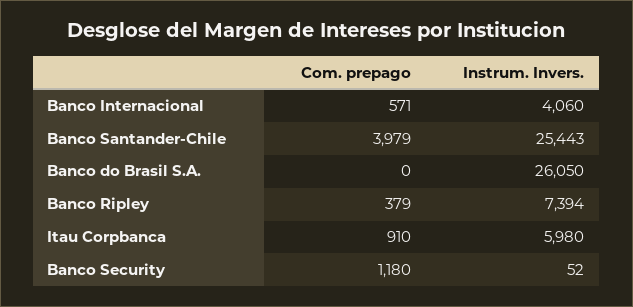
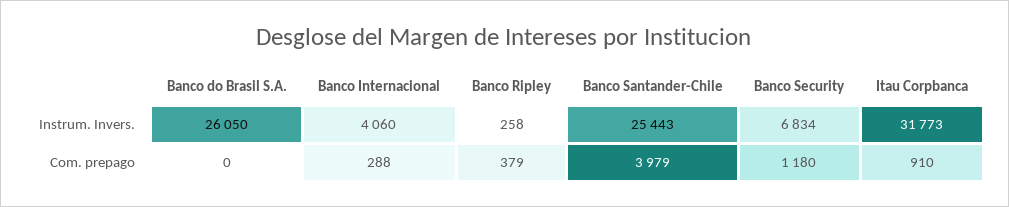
Com. prepago, Banco Internacional: 571 -> 288
Instrum. Invers., Banco Ripley: 7394 -> 258
Instrum. Invers., Itau Corpbanca: 5980 -> 31773
Instrum. Invers., Banco Security: 52 -> 6834

